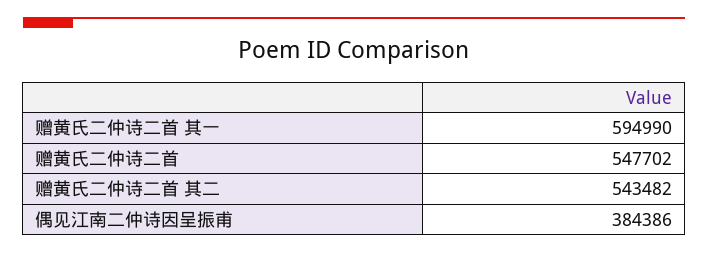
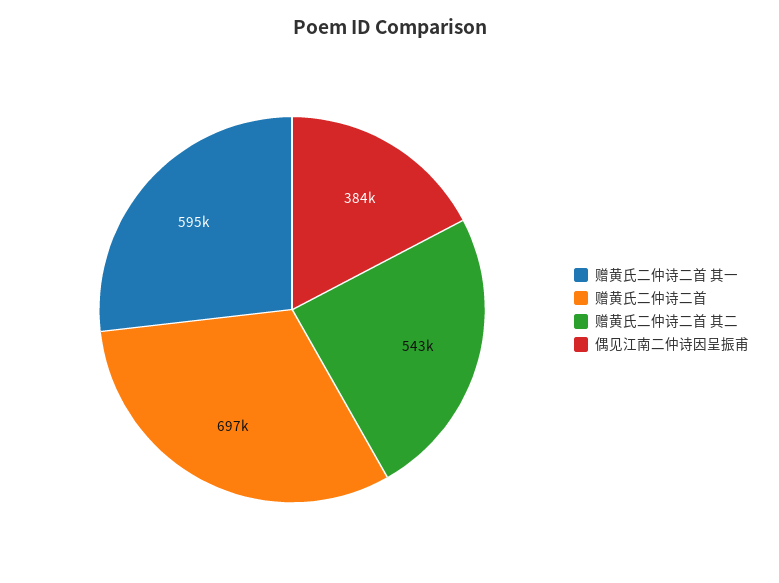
赠黄氏二仲诗二首: 547702 -> 697000

